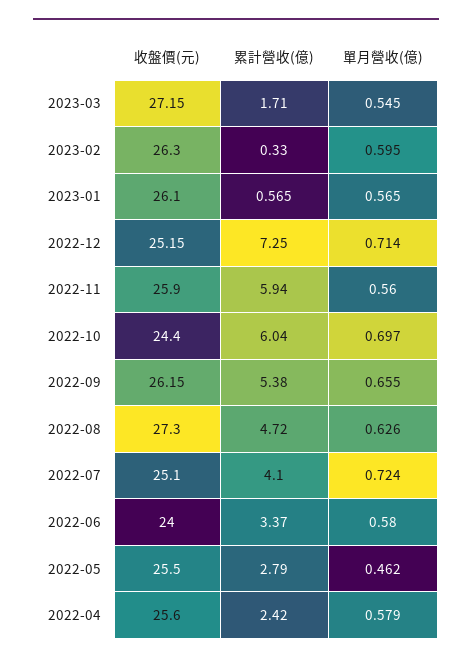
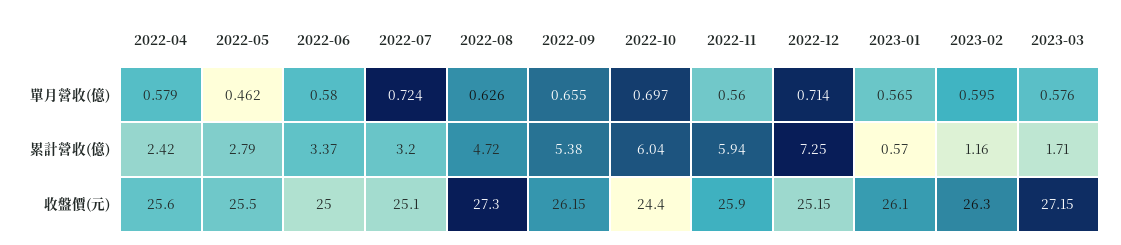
單月營收(億), 2023-03: 0.545 -> 0.576
累計營收(億), 2023-02: 0.33 -> 1.16
累計營收(億), 2022-07: 4.1 -> 3.2
收盤價(元), 2022-06: 24 -> 25

